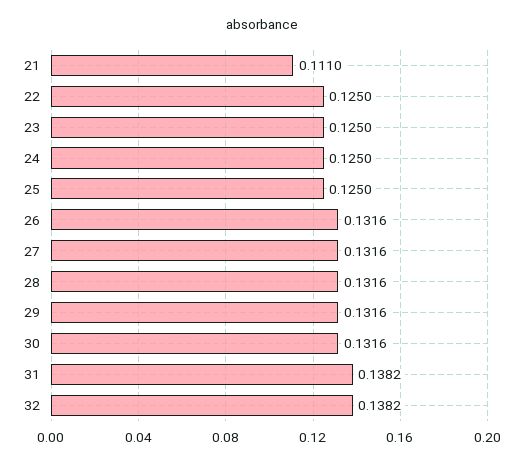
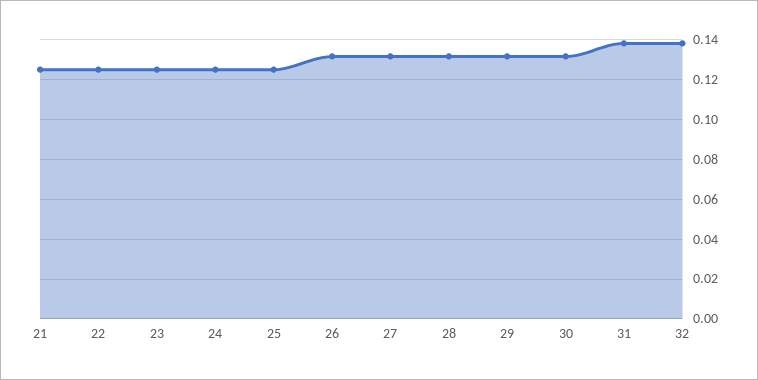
21: 0.111 -> 0.125

